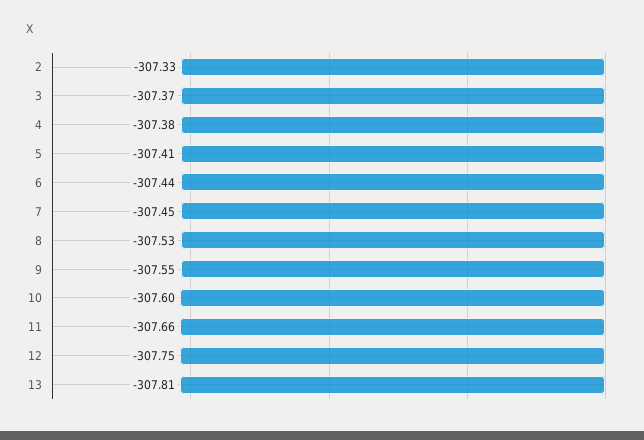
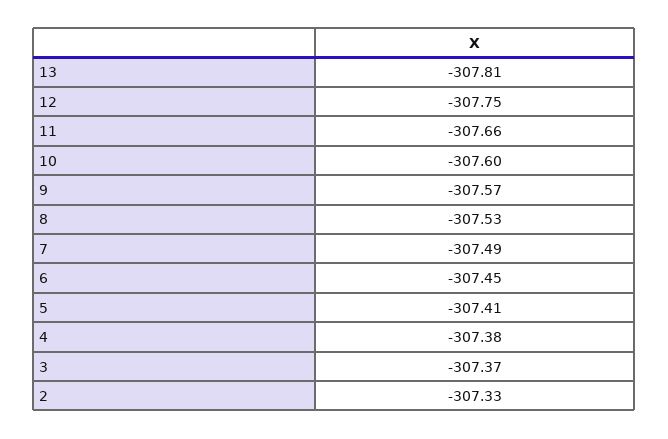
6: -307.44 -> -307.45
7: -307.45 -> -307.49
9: -307.55 -> -307.57

